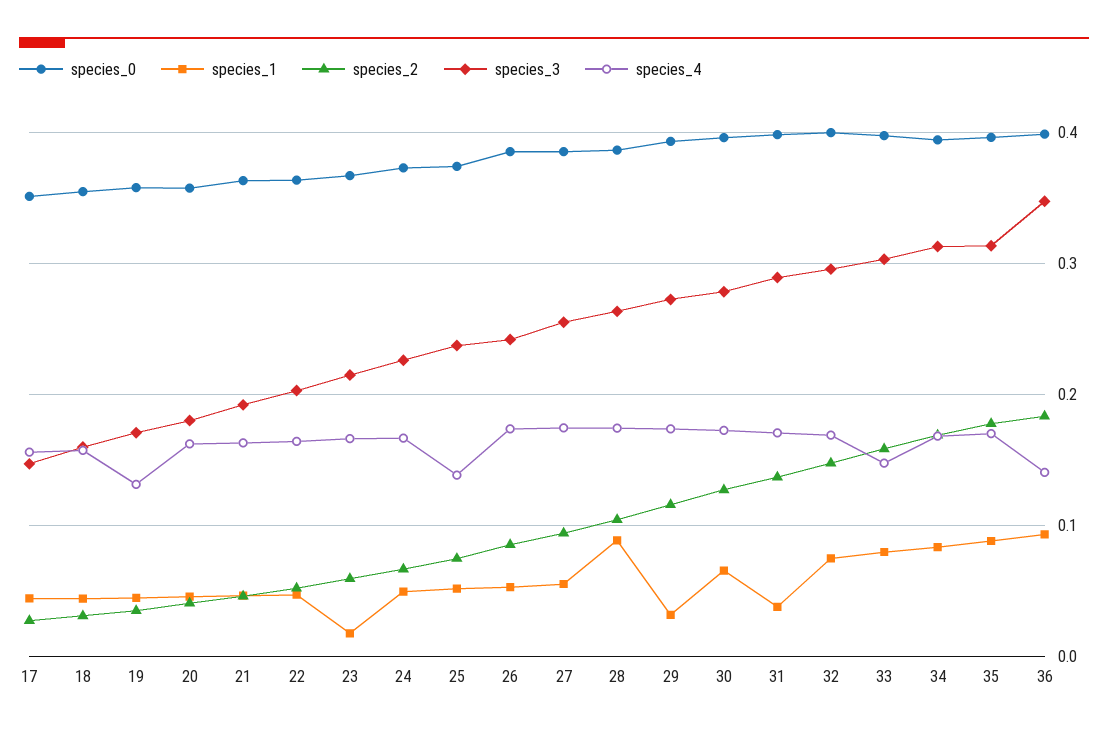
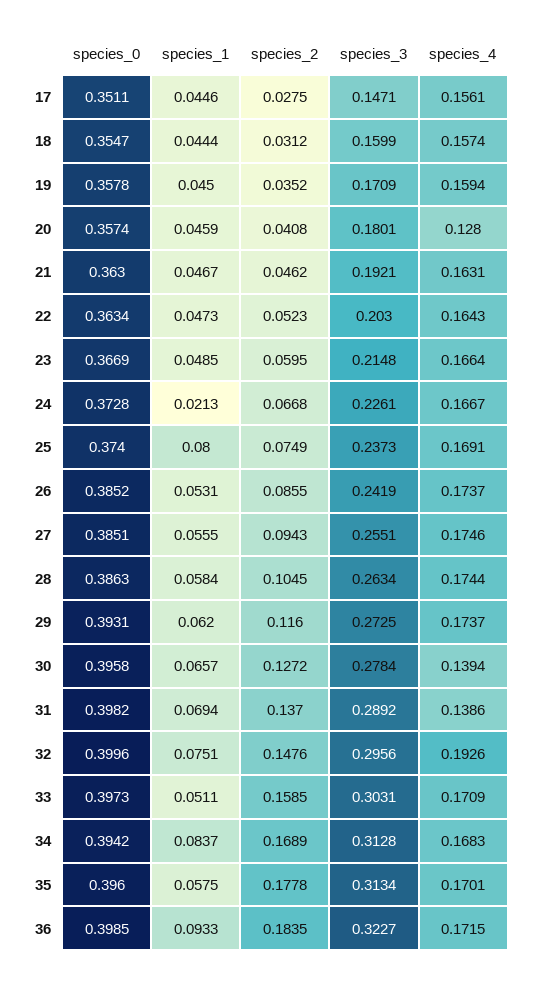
species_4, 19: 0.13 -> 0.1594
species_4, 20: 0.16 -> 0.128
species_1, 23: 0.02 -> 0.0485
species_1, 24: 0.05 -> 0.0213
species_1, 25: 0.05 -> 0.08
species_4, 25: 0.14 -> 0.1691
species_1, 28: 0.09 -> 0.0584
species_1, 29: 0.03 -> 0.062
species_4, 30: 0.17 -> 0.1394
species_1, 31: 0.04 -> 0.0694
species_4, 31: 0.17 -> 0.1386
species_4, 32: 0.17 -> 0.1926
species_1, 33: 0.08 -> 0.0511
species_4, 33: 0.15 -> 0.1709
species_1, 35: 0.09 -> 0.0575
species_3, 36: 0.35 -> 0.3227
species_4, 36: 0.14 -> 0.1715

